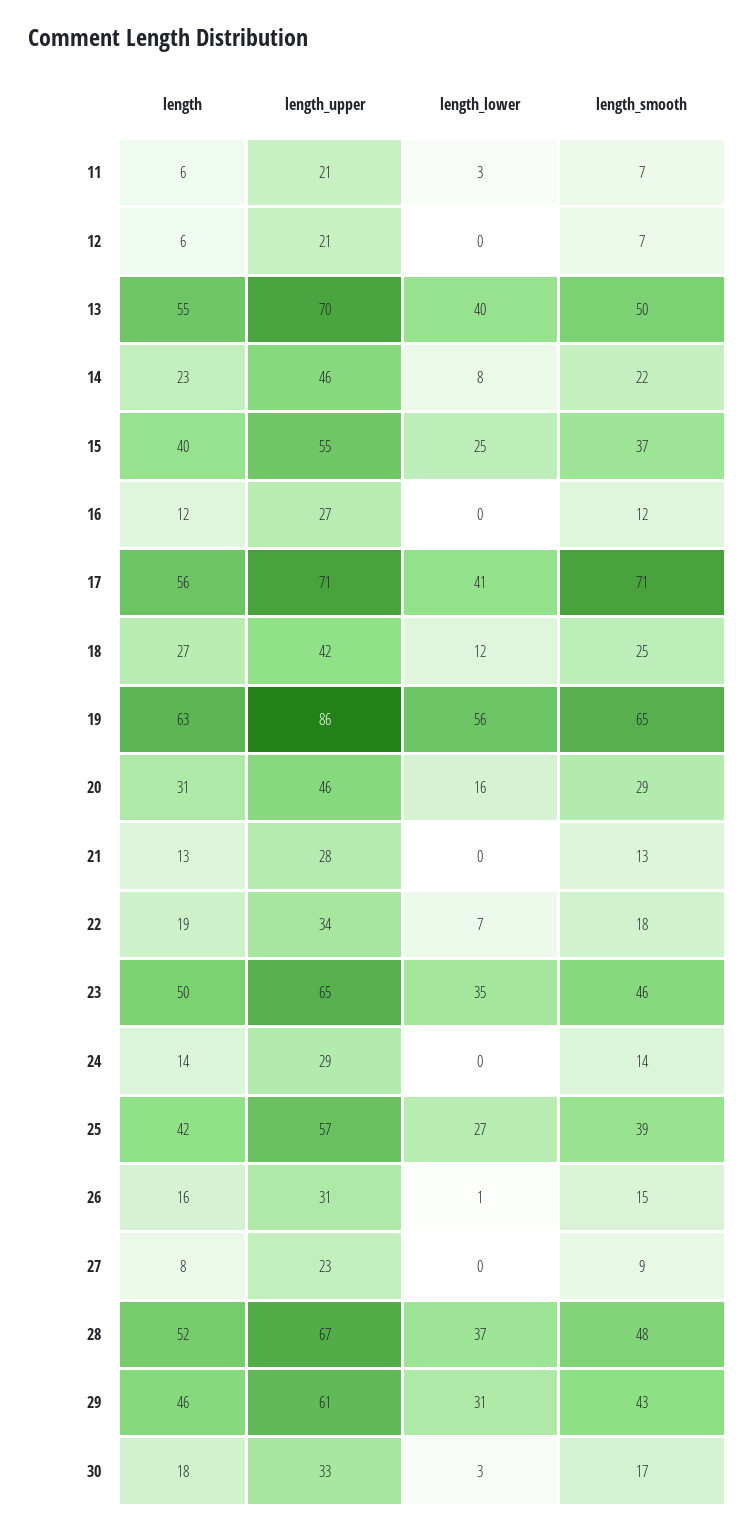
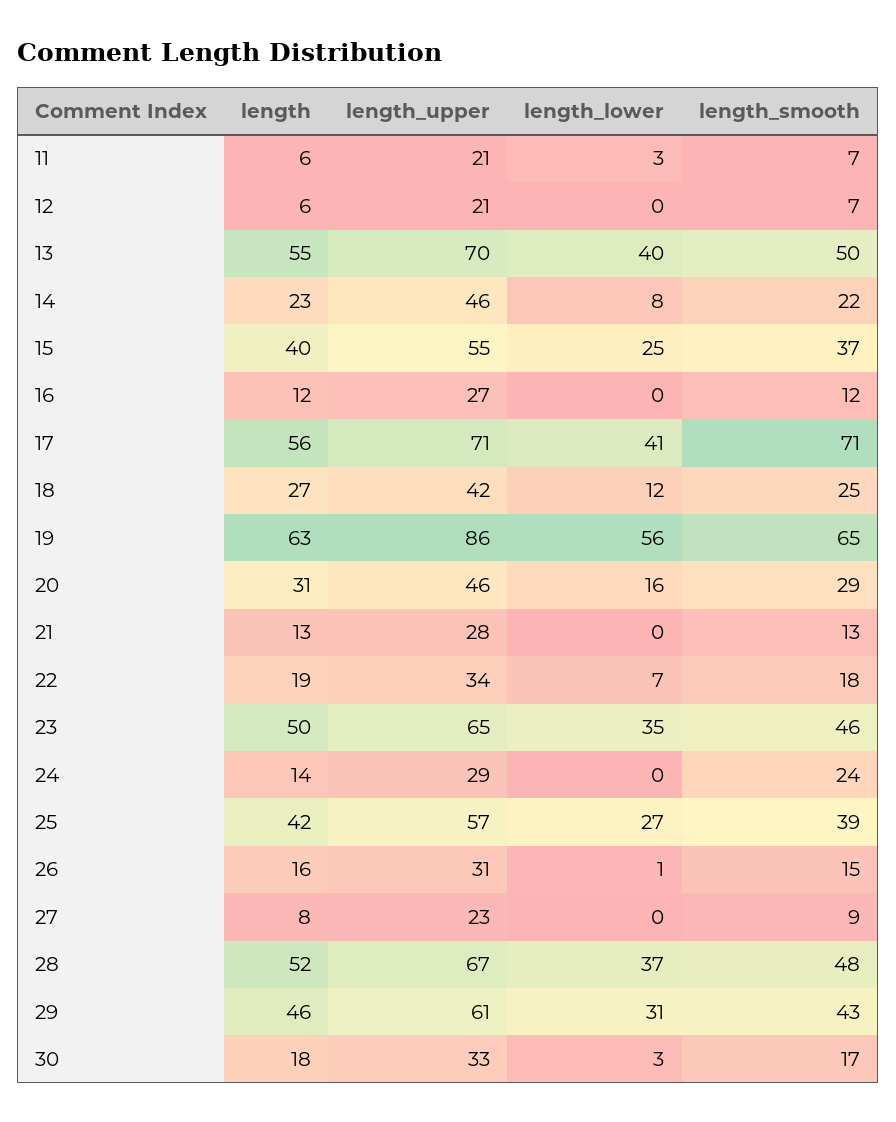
length_smooth, 24: 14 -> 24

